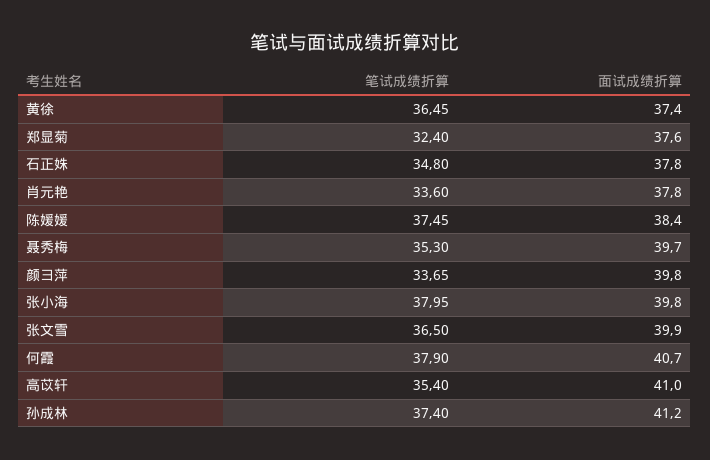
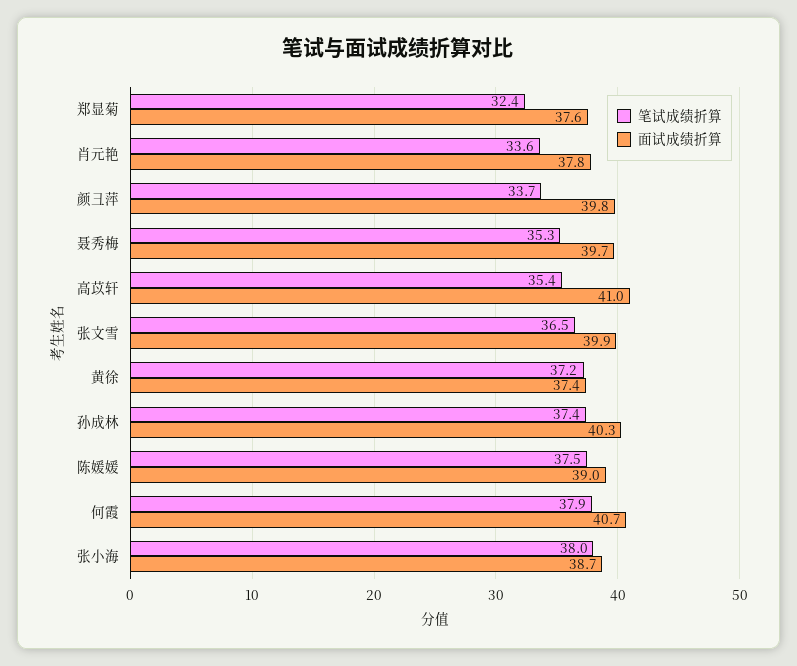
笔试成绩折算, 黄徐: 36.45 -> 37.2
笔试成绩折算, 石正姝: 34.8 -> none
面试成绩折算, 石正姝: 37.8 -> none
面试成绩折算, 陈媛媛: 38.4 -> 39
面试成绩折算, 张小海: 39.8 -> 38.7
面试成绩折算, 孙成林: 41.2 -> 40.3

